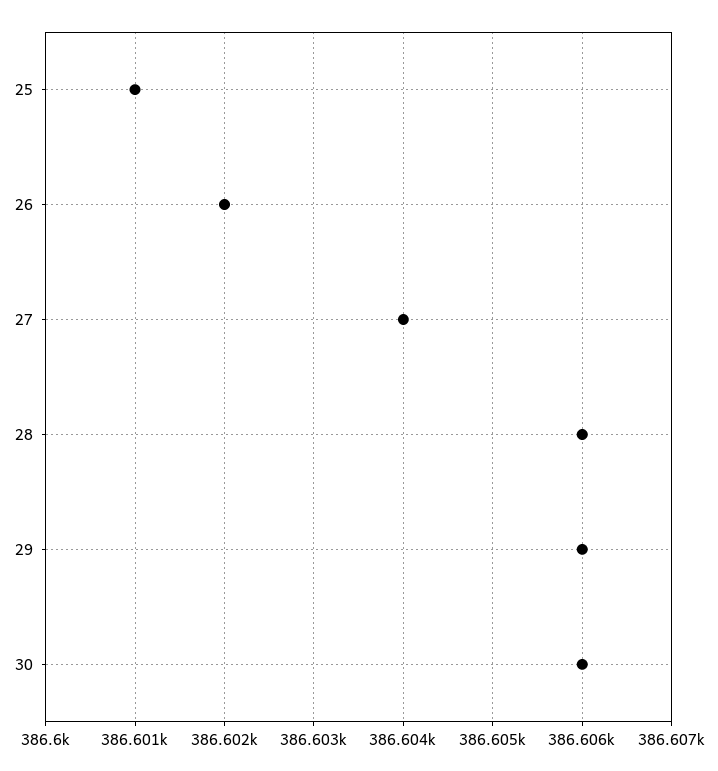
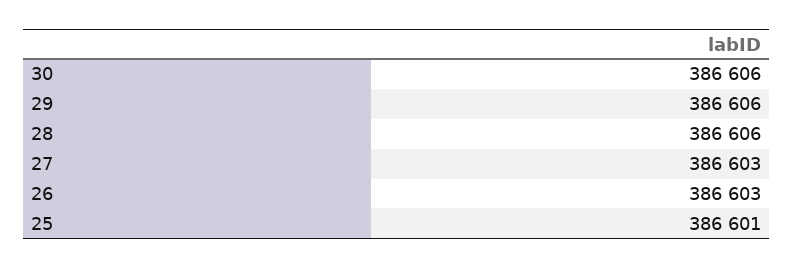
26: 386602 -> 386603
27: 386604 -> 386603

